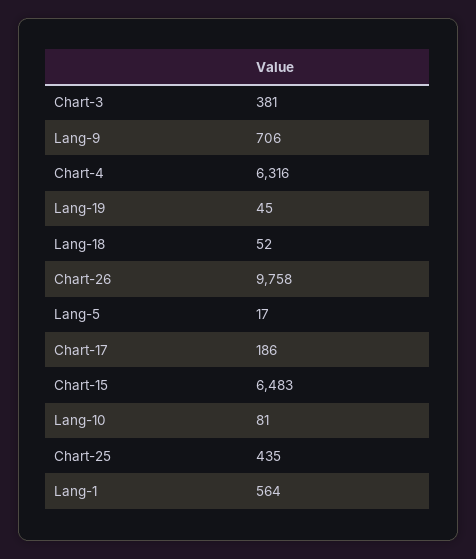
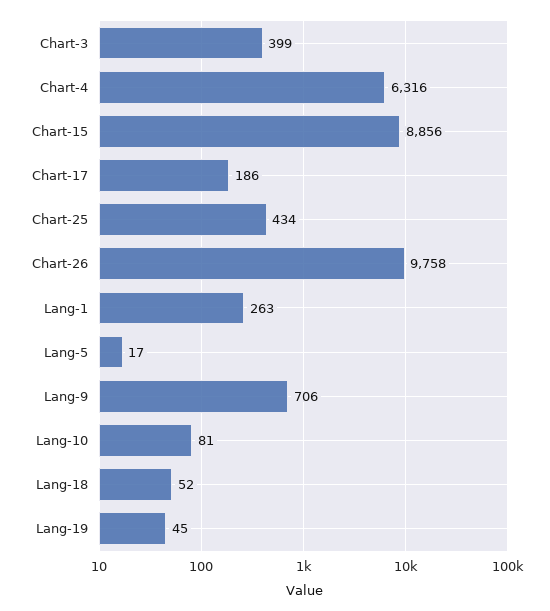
Chart-3: 381 -> 399
Chart-15: 6483 -> 8856
Chart-25: 435 -> 434
Lang-1: 564 -> 263

